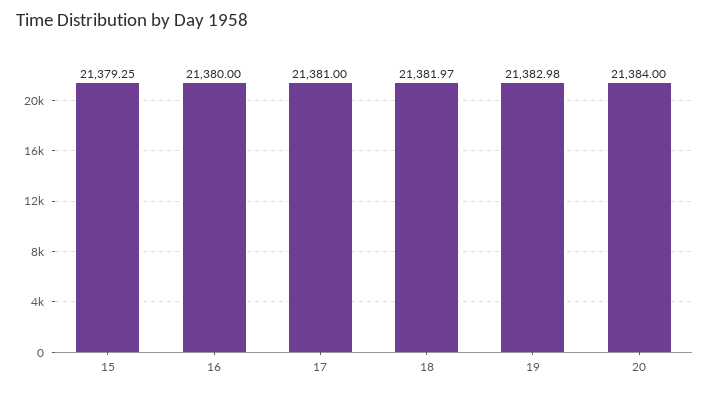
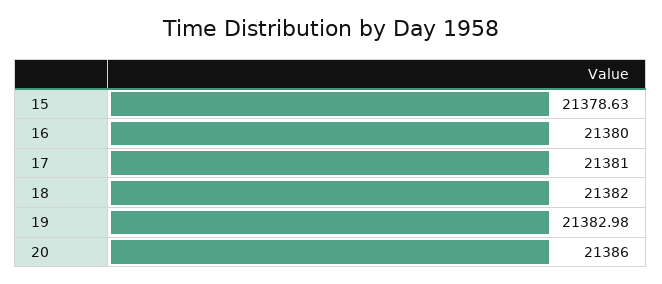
15: 21379.25 -> 21378.63
18: 21381.97 -> 21382
20: 21384 -> 21386

